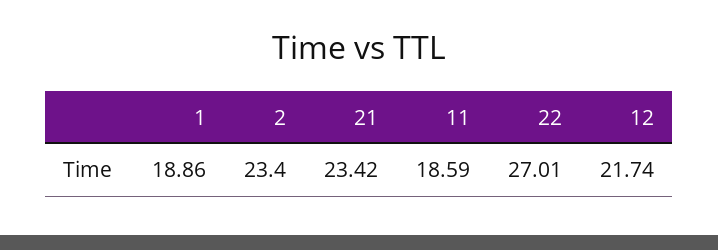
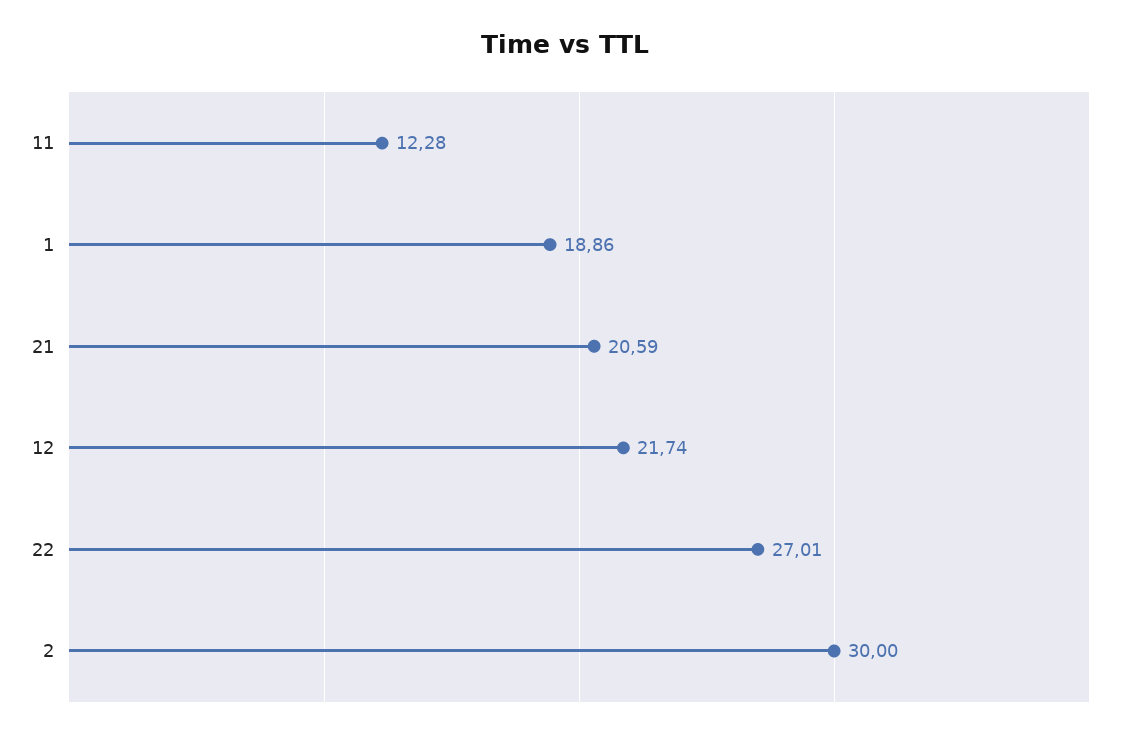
2: 23.4 -> 30
21: 23.42 -> 20.59
11: 18.59 -> 12.28

